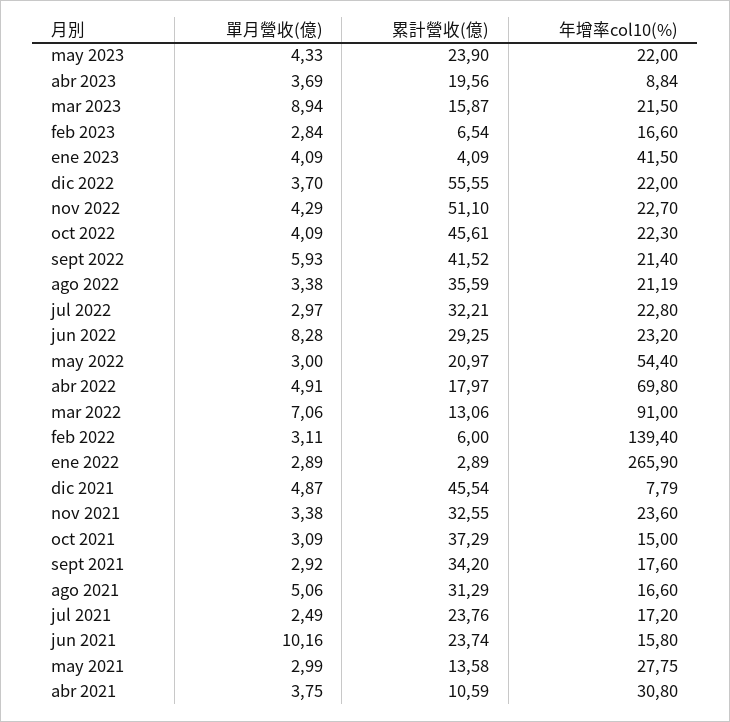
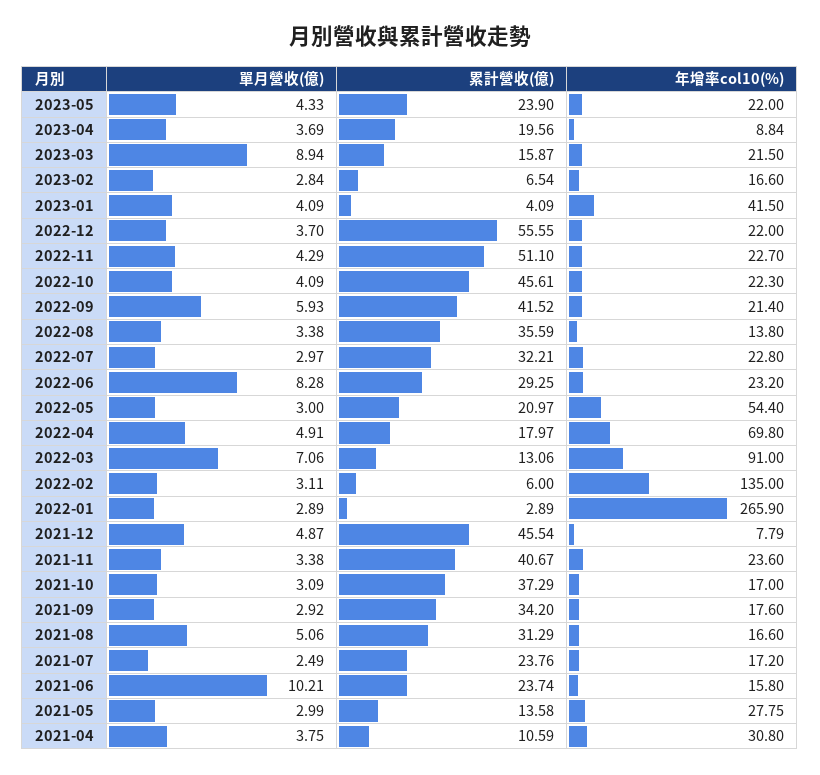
年增率col10(%), ago 2022: 21.19 -> 13.8
年增率col10(%), feb 2022: 139.4 -> 135
累計營收(億), nov 2021: 32.55 -> 40.67
年增率col10(%), oct 2021: 15 -> 17
單月營收(億), jun 2021: 10.16 -> 10.21

